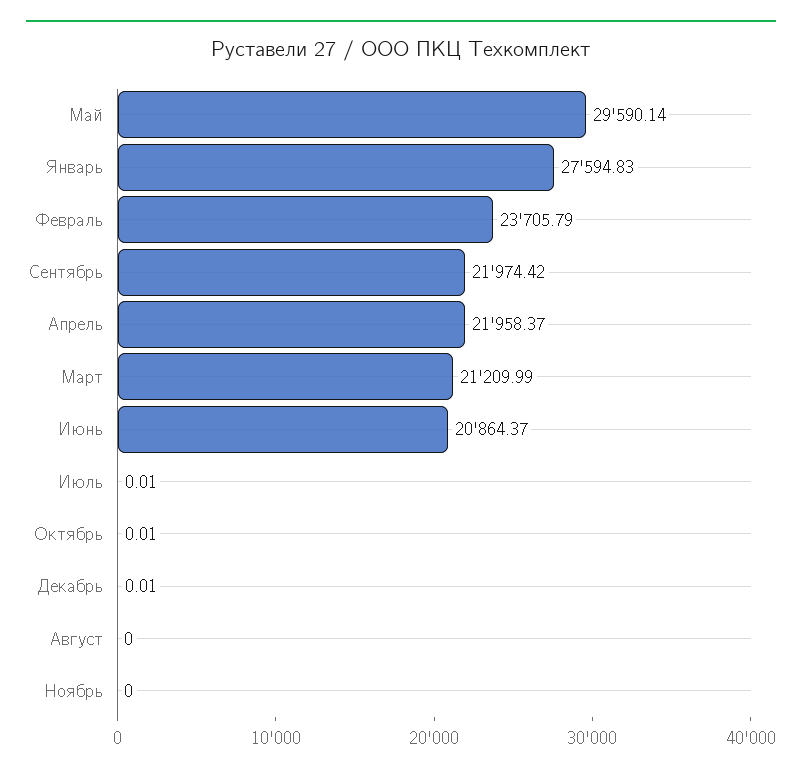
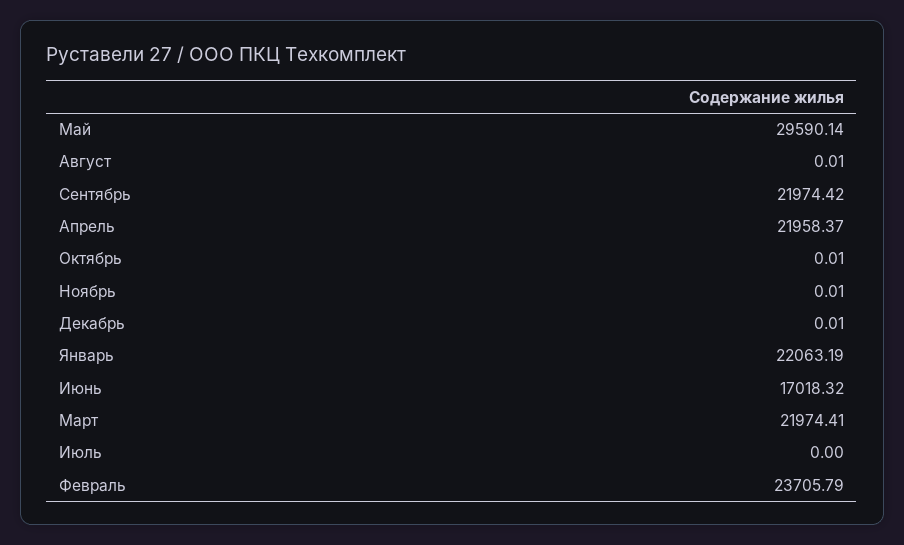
Январь: 27594.83 -> 22063.19
Март: 21209.99 -> 21974.41
Июнь: 20864.37 -> 17018.32
Июль: 0.01 -> 0
Август: 0 -> 0.01
Ноябрь: 0 -> 0.01

